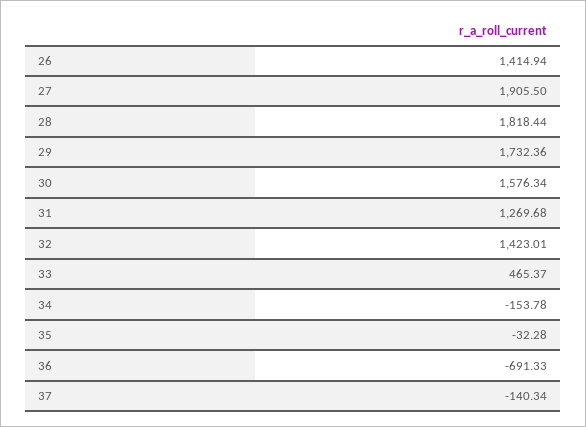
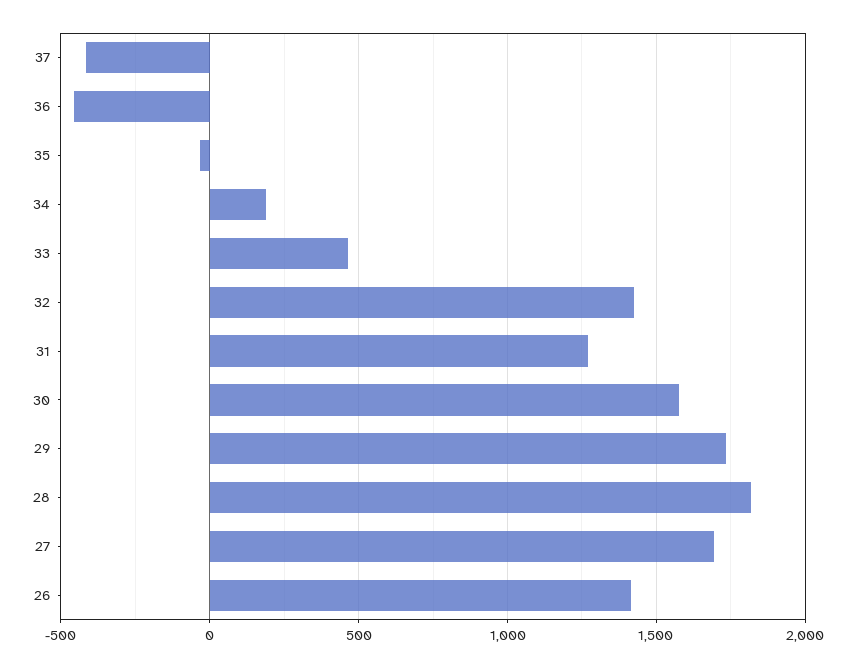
27: 1905.5 -> 1700
34: -153.78 -> 200
36: -691.33 -> -450
37: -140.34 -> -400

